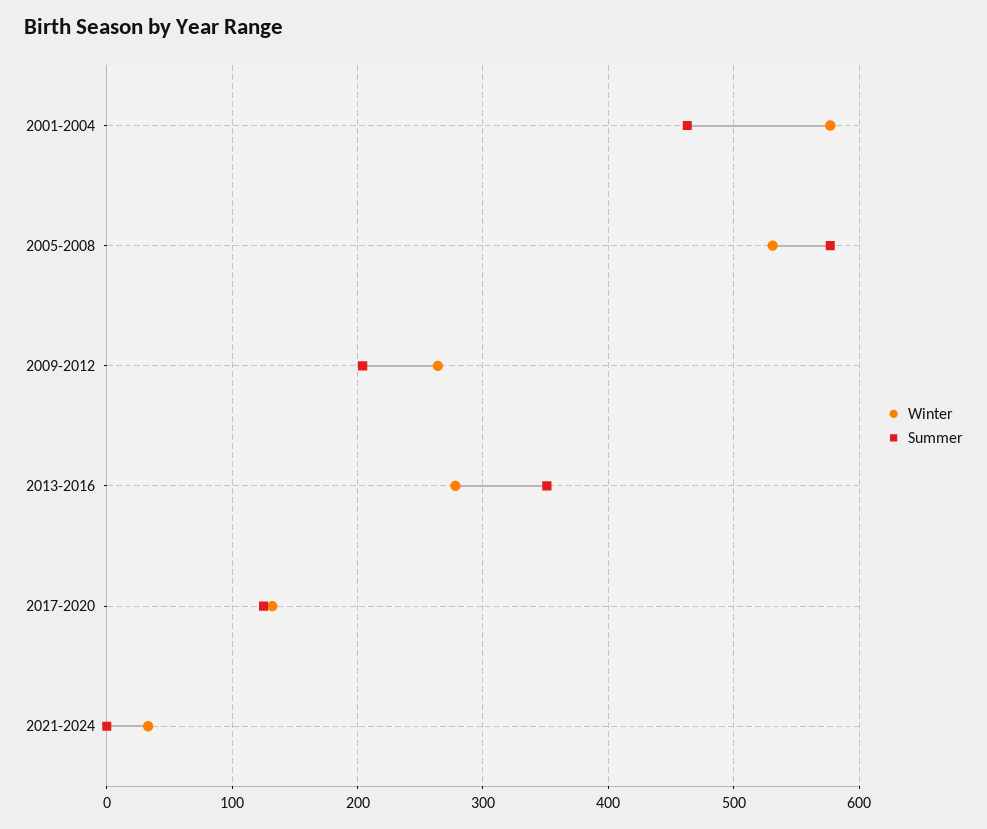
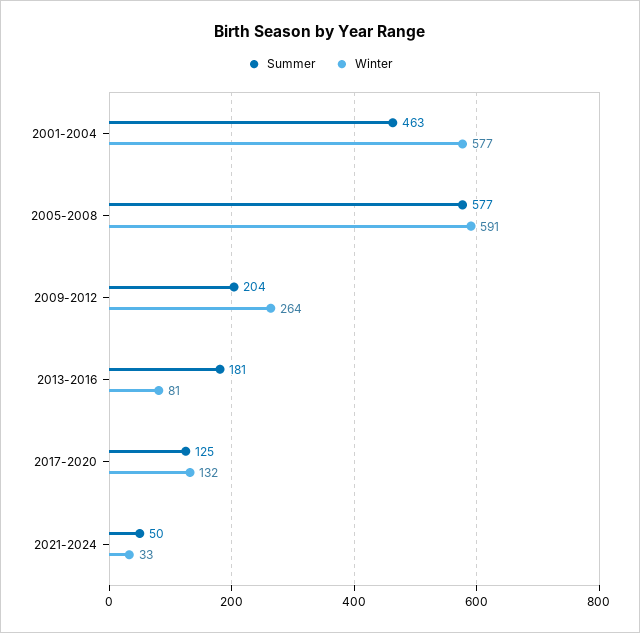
Winter, 2005-2008: 530 -> 591
Winter, 2013-2016: 280 -> 81
Summer, 2013-2016: 350 -> 181
Summer, 2021-2024: 0 -> 50

